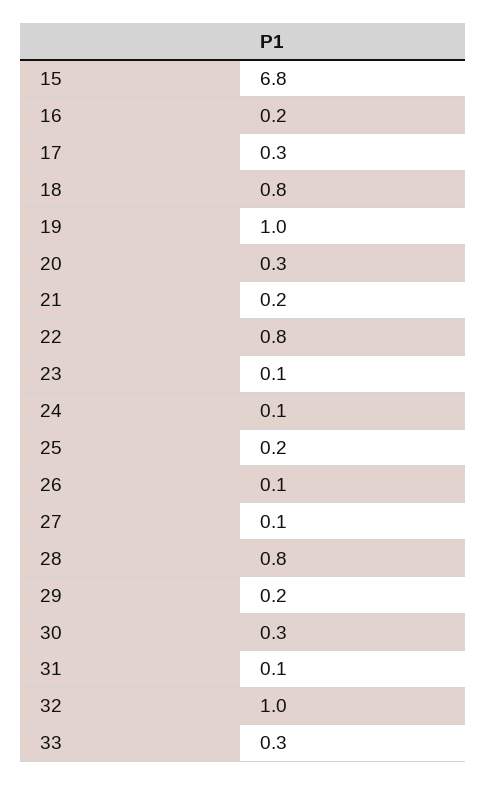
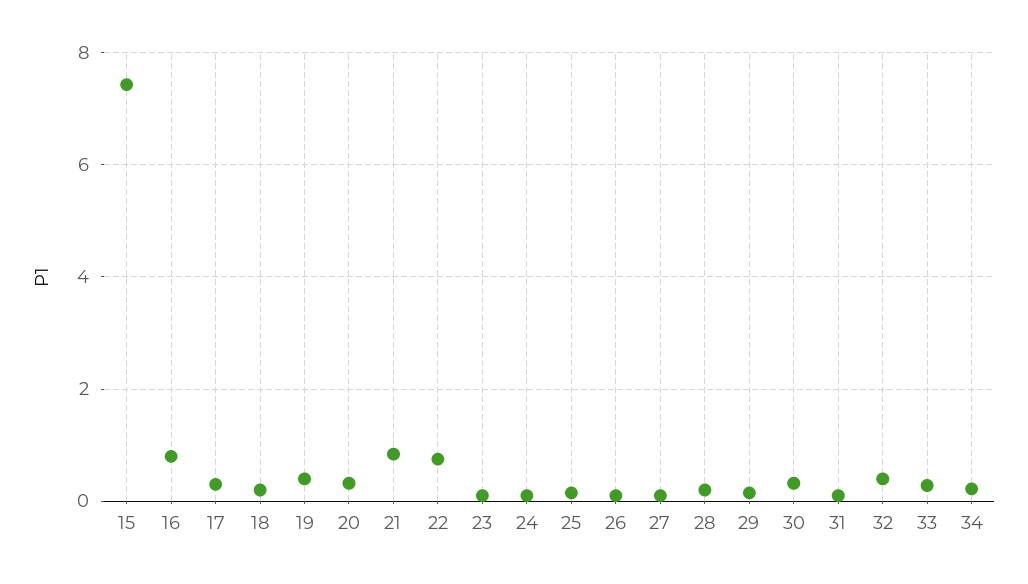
15: 6.8 -> 7.4
16: 0.2 -> 0.8
18: 0.8 -> 0.2
19: 1 -> 0.4
21: 0.2 -> 0.8
28: 0.8 -> 0.2
32: 1 -> 0.4
34: none -> 0.2

